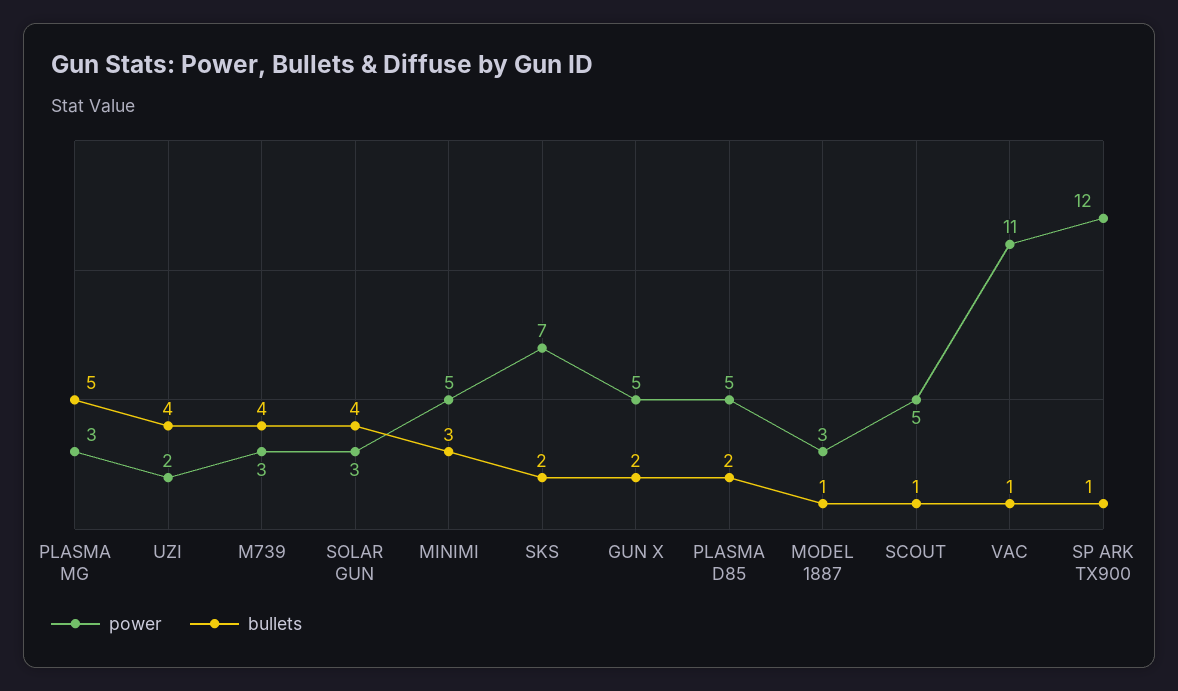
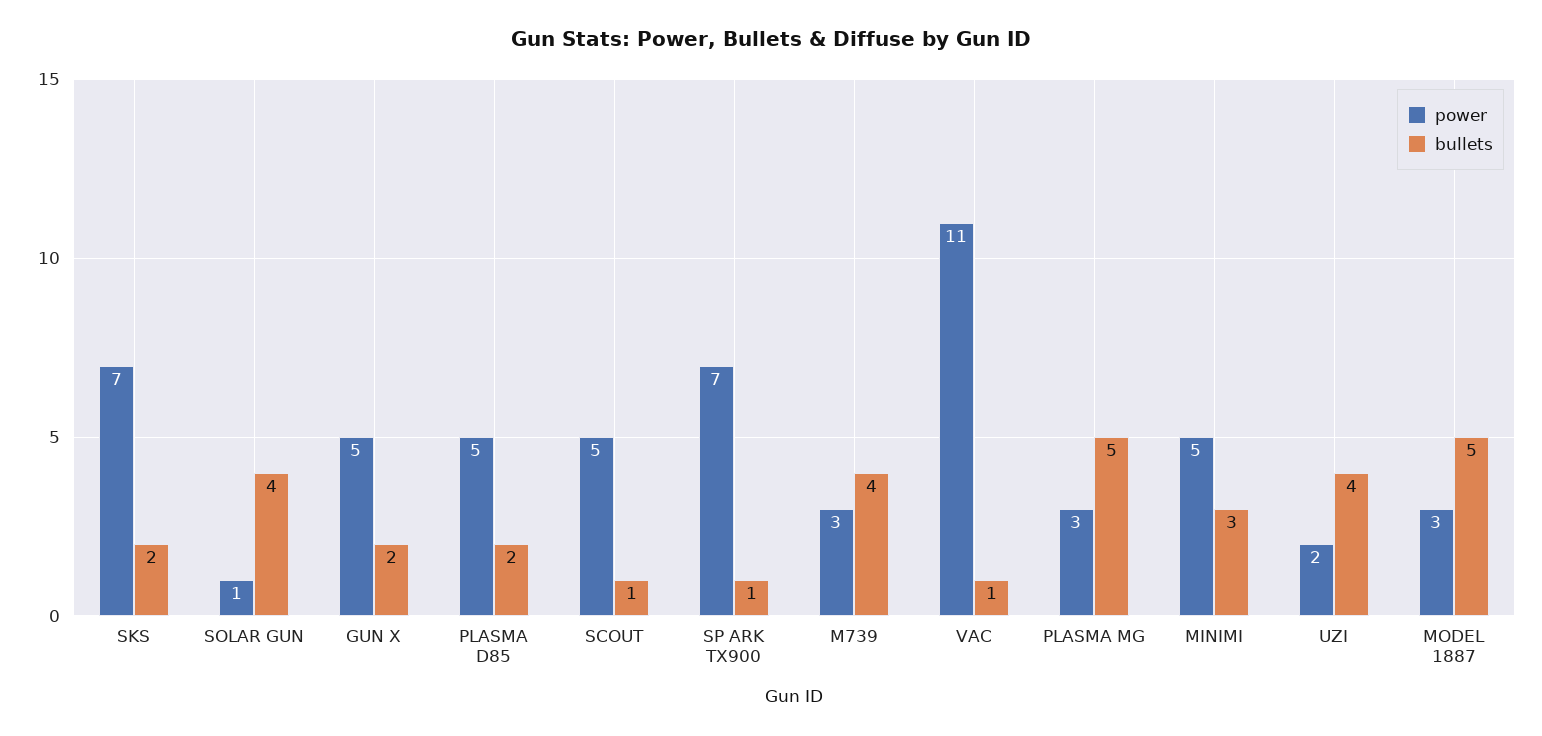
power, SOLAR GUN: 3 -> 1
bullets, MODEL 1887: 1 -> 5
power, SP ARK TX900: 12 -> 7

